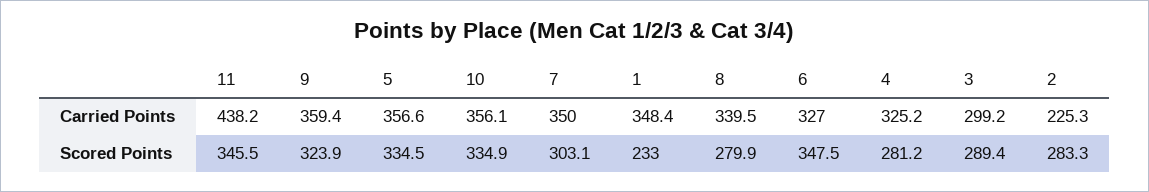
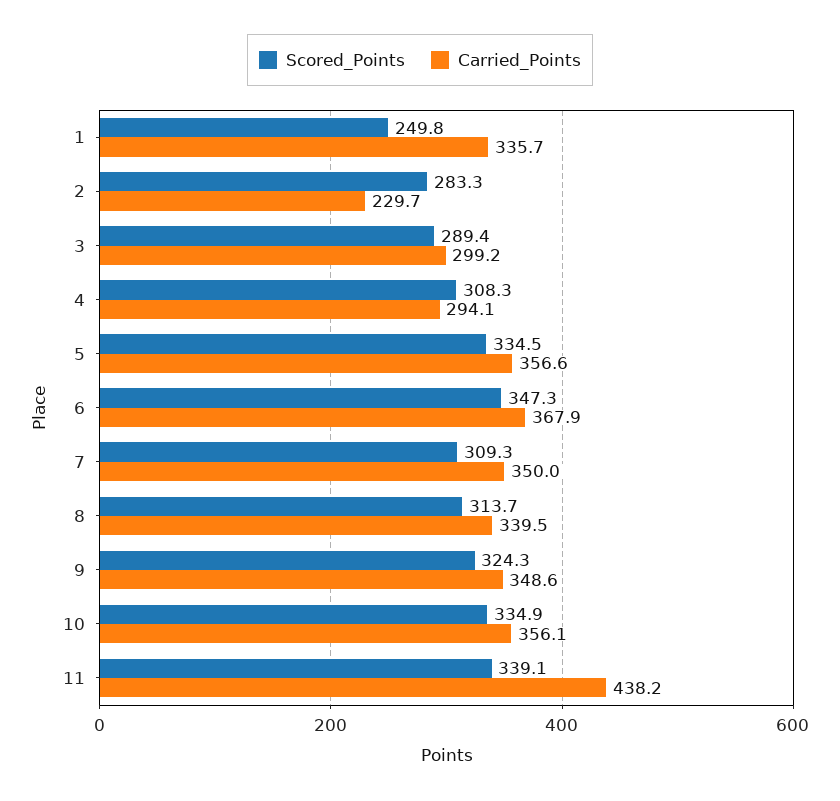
Carried Points, 9: 359.4 -> 348.6
Carried Points, 1: 348.4 -> 335.7
Carried Points, 6: 327 -> 367.9
Carried Points, 4: 325.2 -> 294.1
Carried Points, 2: 225.3 -> 229.7
Scored Points, 11: 345.5 -> 339.1
Scored Points, 9: 323.9 -> 324.3
Scored Points, 7: 303.1 -> 309.3
Scored Points, 1: 233 -> 249.8
Scored Points, 8: 279.9 -> 313.7
Scored Points, 6: 347.5 -> 347.3
Scored Points, 4: 281.2 -> 308.3

